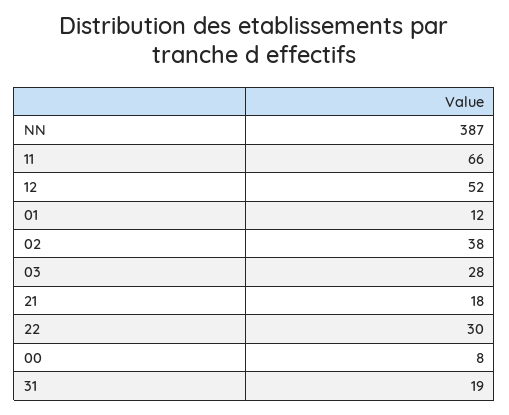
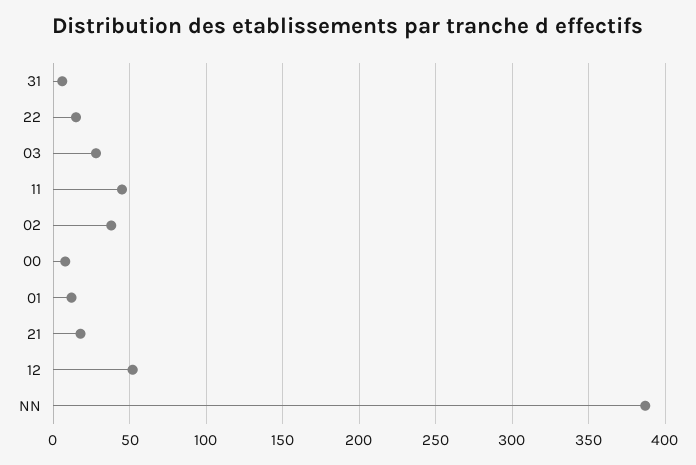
11: 66 -> 45
22: 30 -> 15
31: 19 -> 5

